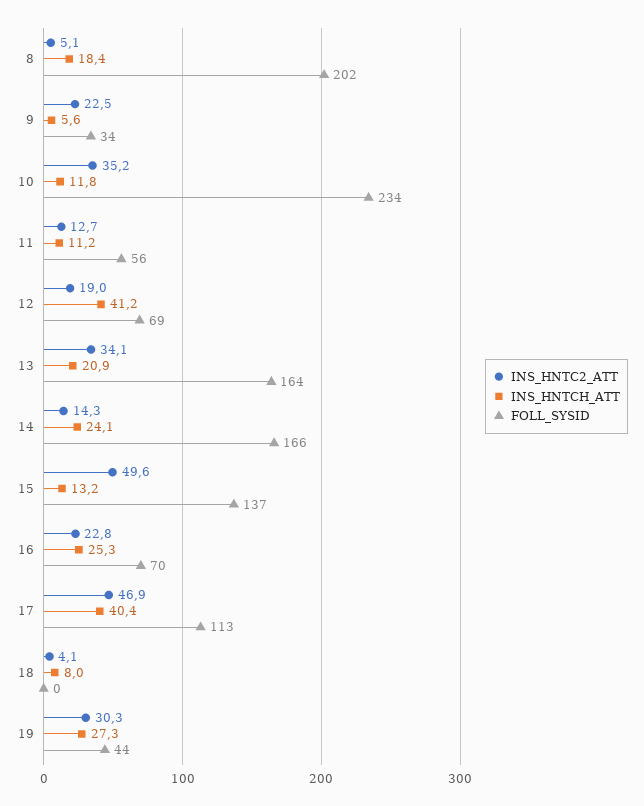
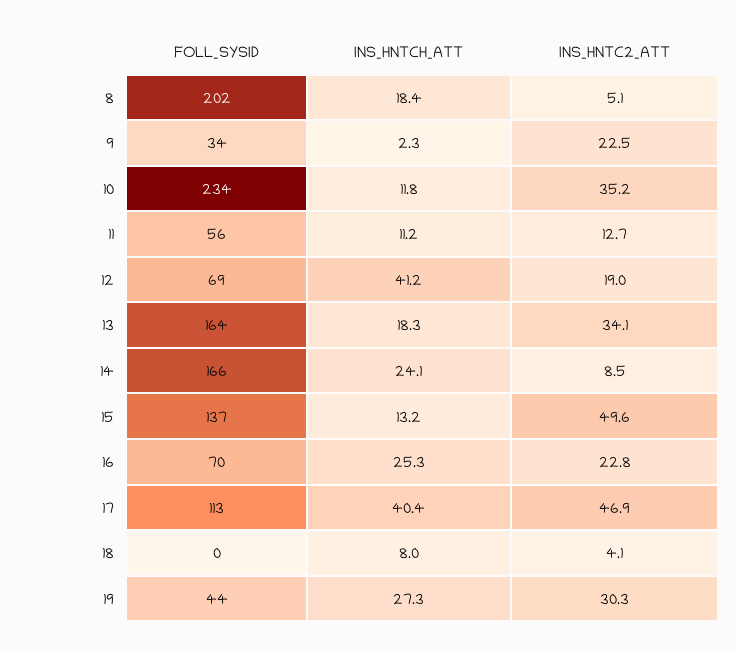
INS_HNTCH_ATT, 9: 5.6 -> 2.3
INS_HNTCH_ATT, 13: 20.9 -> 18.3
INS_HNTC2_ATT, 14: 14.3 -> 8.5

